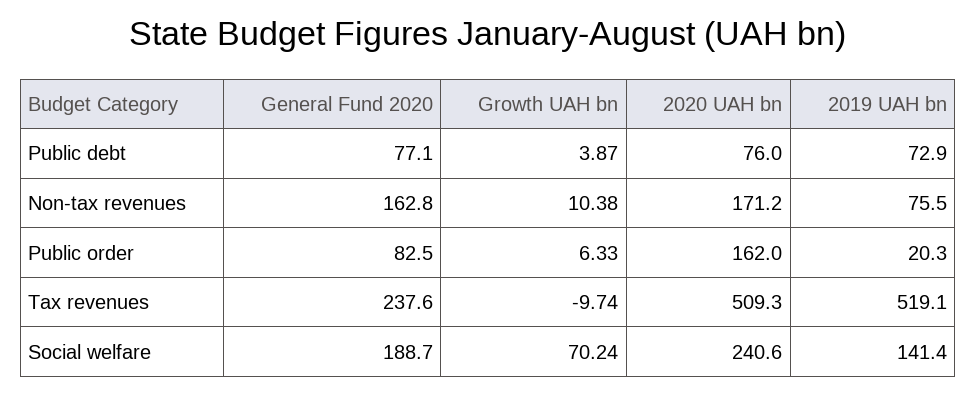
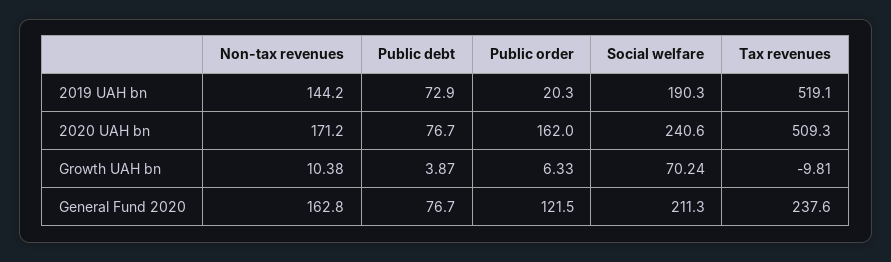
General Fund 2020, Public debt: 77.1 -> 76.7
2020 UAH bn, Public debt: 76 -> 76.7
2019 UAH bn, Non-tax revenues: 75.5 -> 144.2
General Fund 2020, Public order: 82.5 -> 121.5
Growth UAH bn, Tax revenues: -9.74 -> -9.81
General Fund 2020, Social welfare: 188.7 -> 211.3
2019 UAH bn, Social welfare: 141.4 -> 190.3

